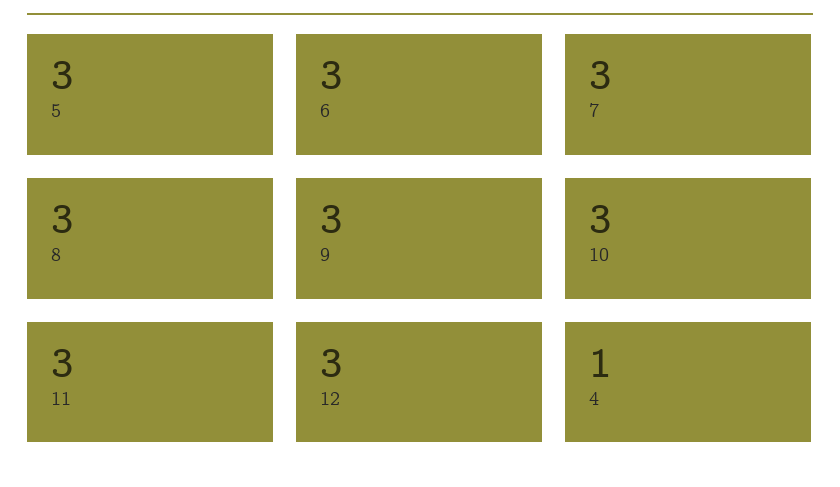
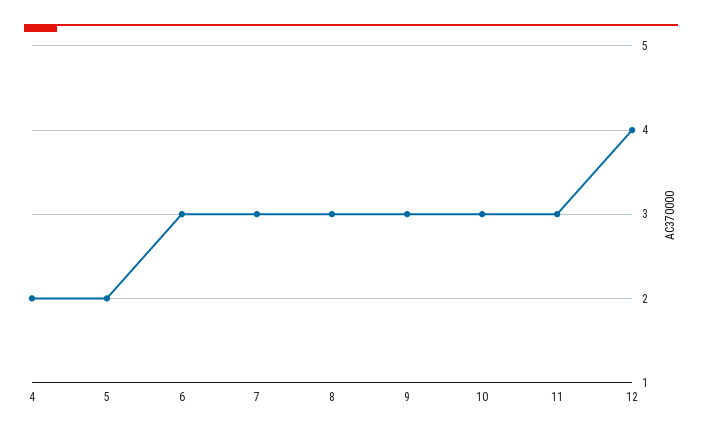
5: 3 -> 2
12: 3 -> 4
4: 1 -> 2

